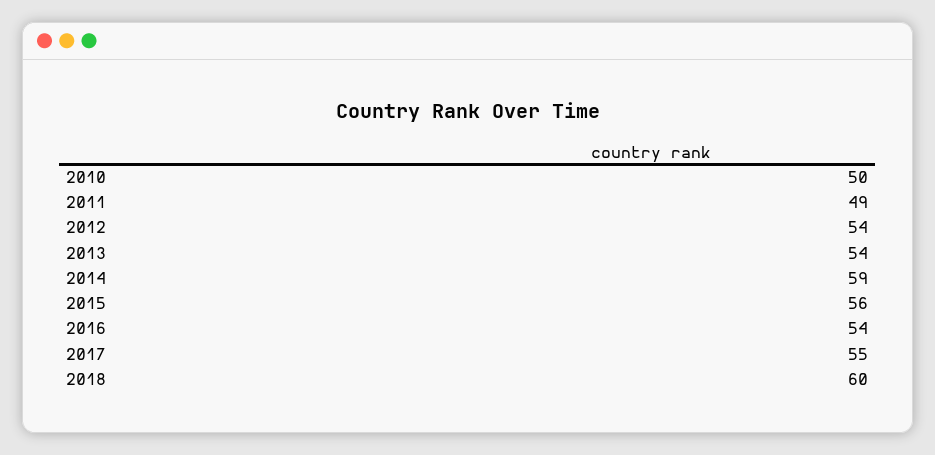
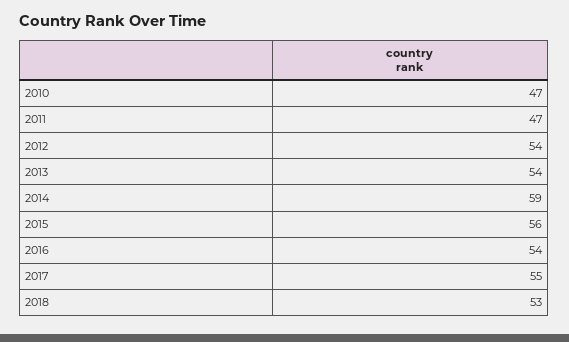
2010: 50 -> 47
2011: 49 -> 47
2018: 60 -> 53

